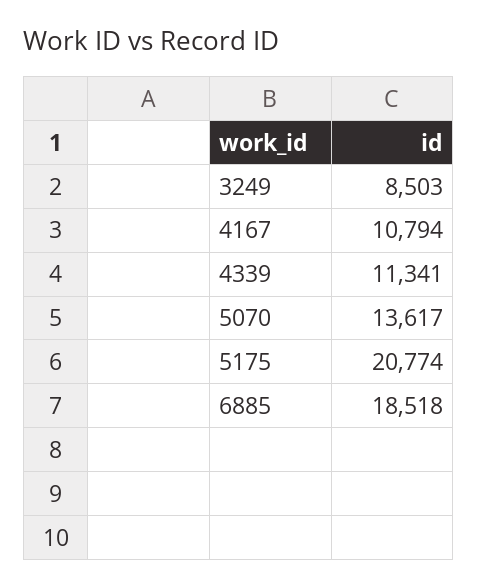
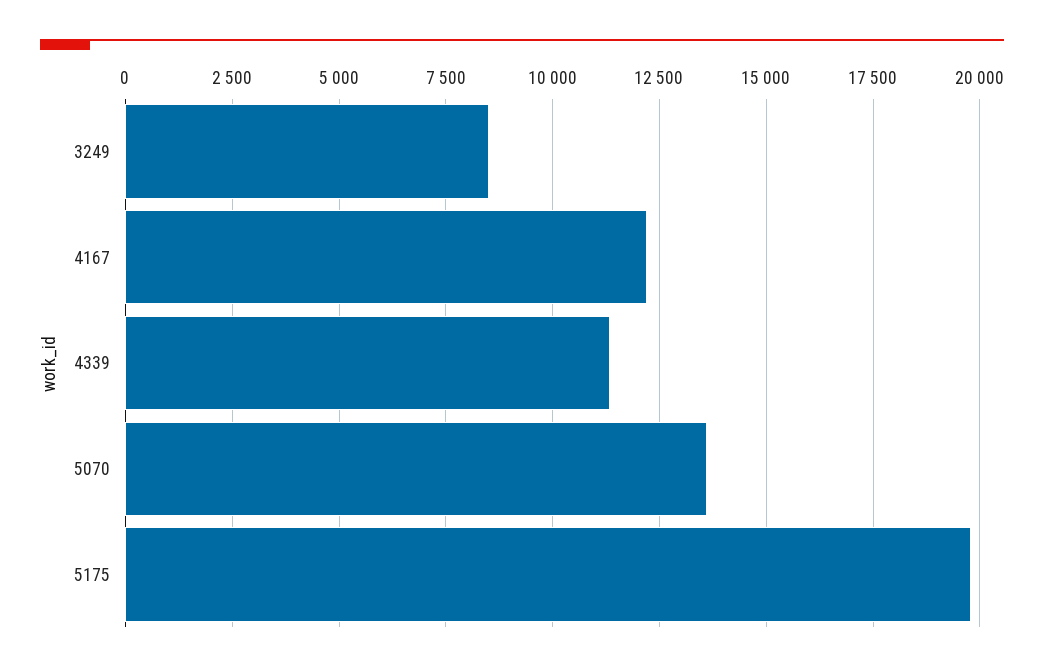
4167: 10794 -> 12250
5175: 20774 -> 19750
6885: 18518 -> none

